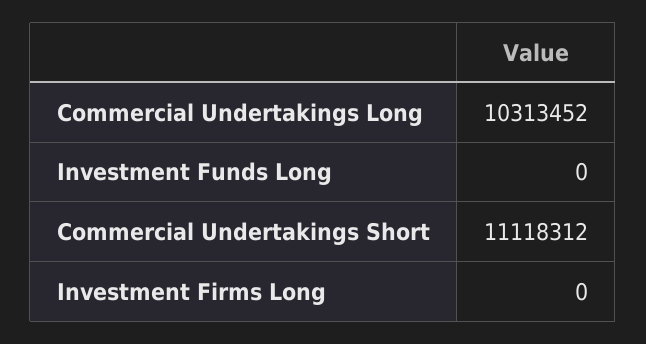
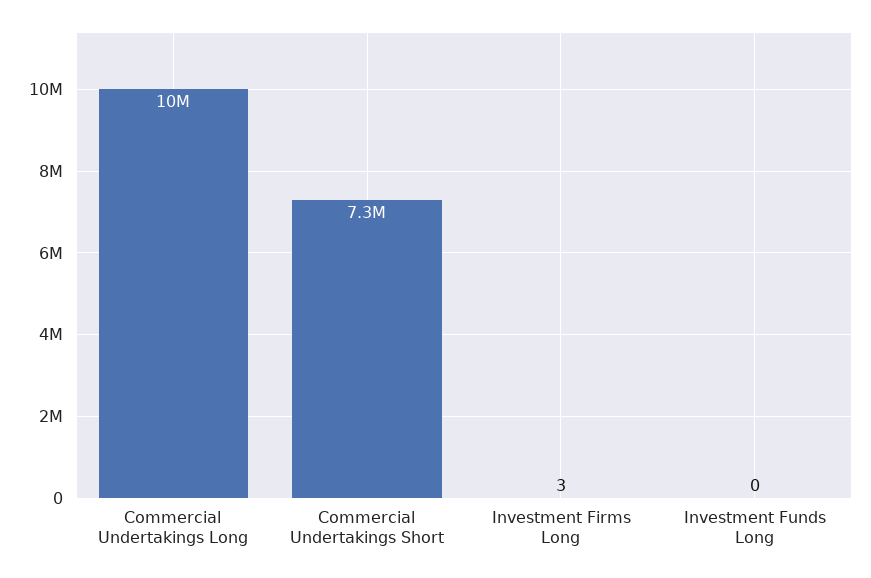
Commercial Undertakings Short: 11118312 -> 7300000
Investment Firms Long: 0 -> 3

